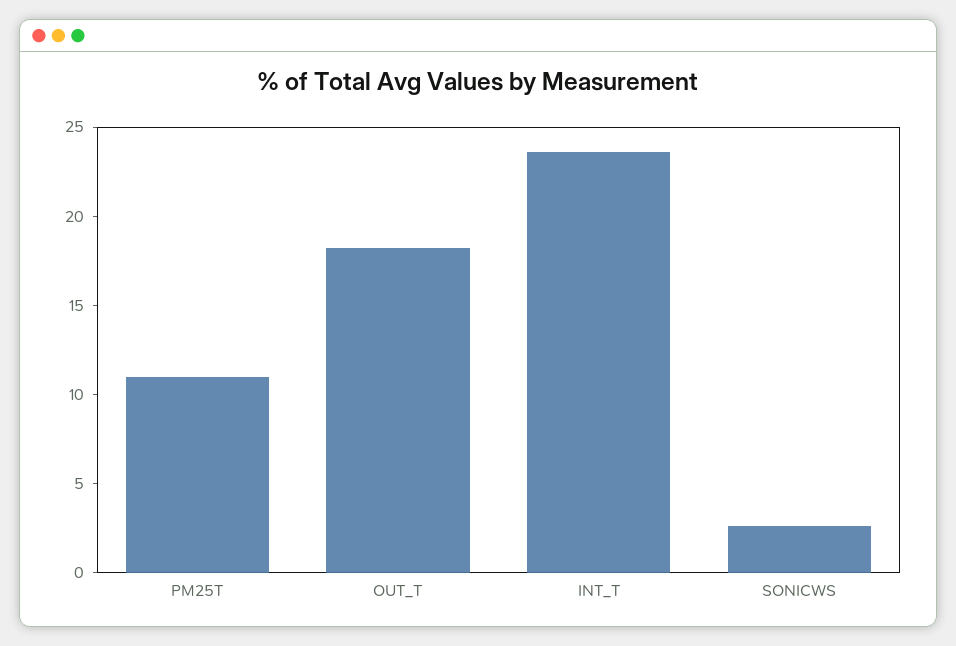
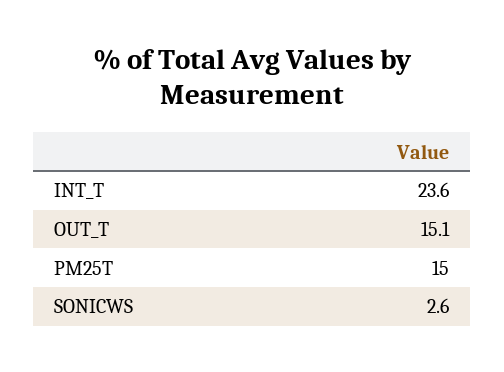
PM25T: 11 -> 15
OUT_T: 18 -> 15.1

